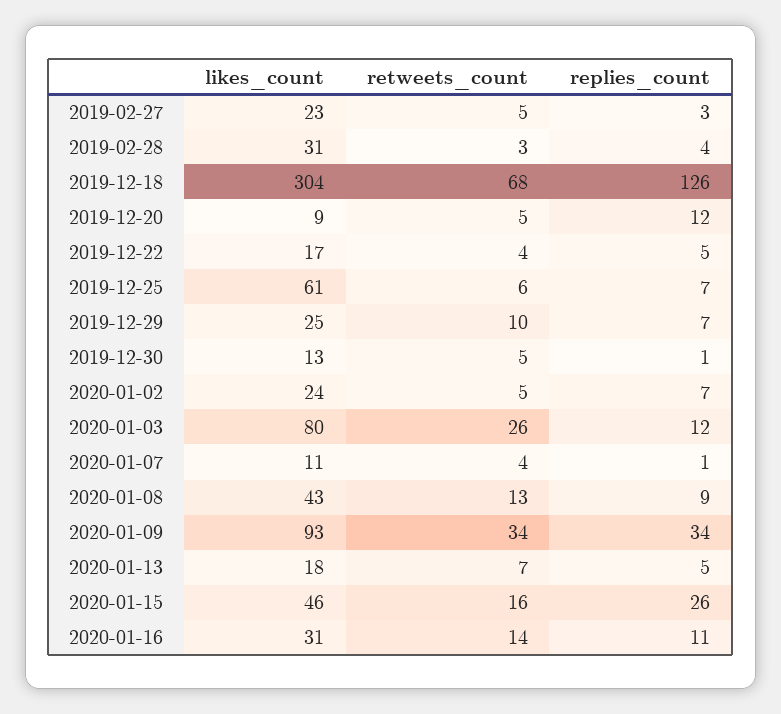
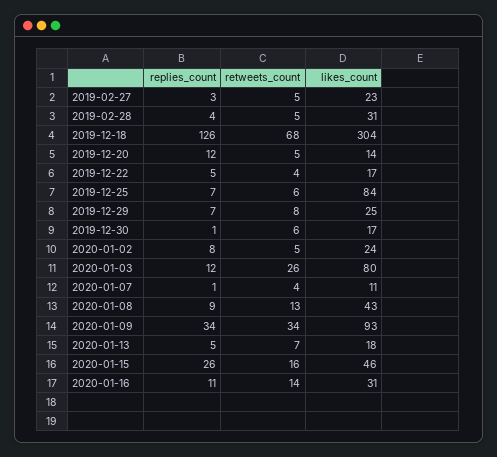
retweets_count, 2019-02-28: 3 -> 5
likes_count, 2019-12-20: 9 -> 14
likes_count, 2019-12-25: 61 -> 84
retweets_count, 2019-12-29: 10 -> 8
likes_count, 2019-12-30: 13 -> 17
retweets_count, 2019-12-30: 5 -> 6
replies_count, 2020-01-02: 7 -> 8

